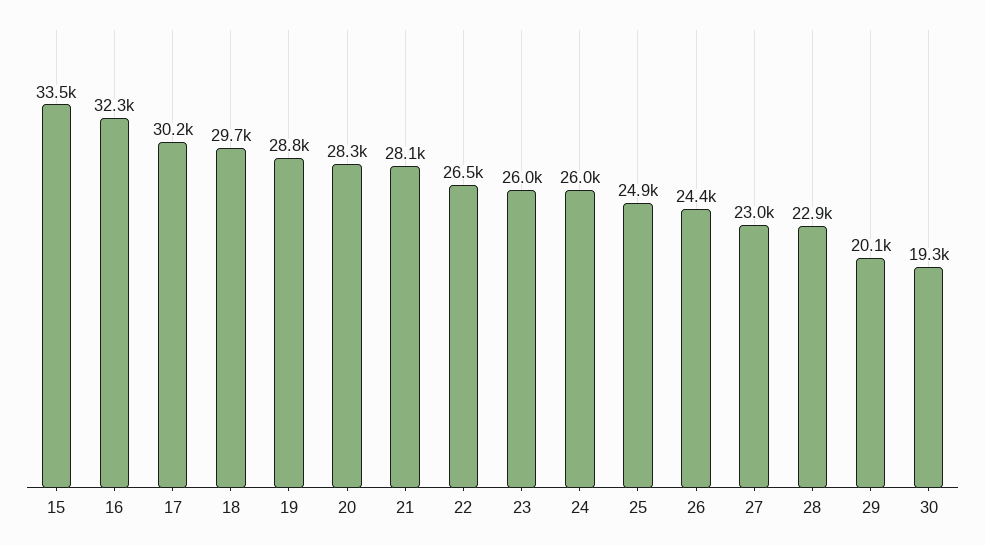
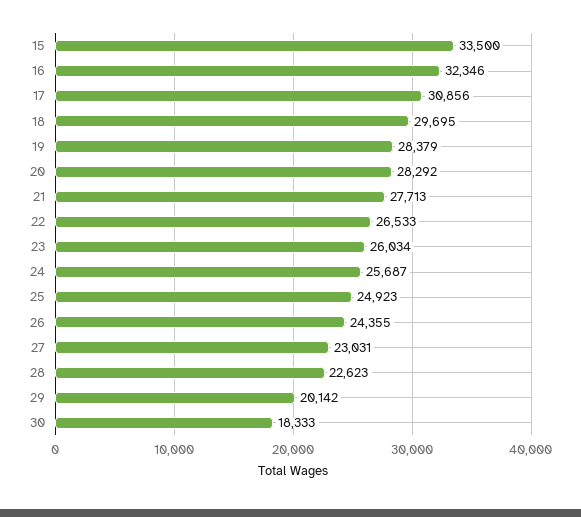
17: 30200 -> 30856
19: 28800 -> 28379
21: 28100 -> 27713
24: 26000 -> 25687
28: 22900 -> 22623
30: 19300 -> 18333

